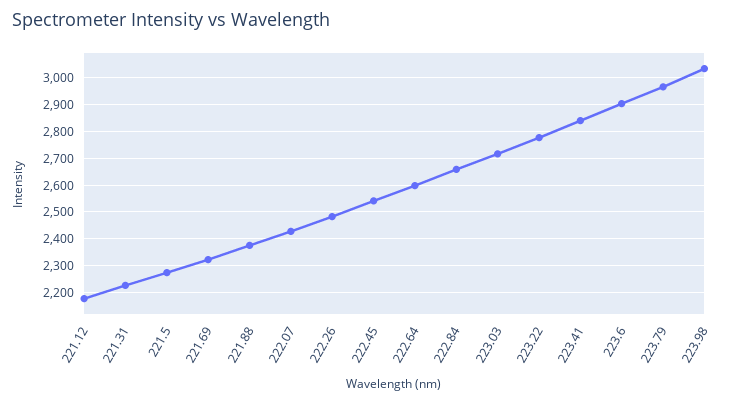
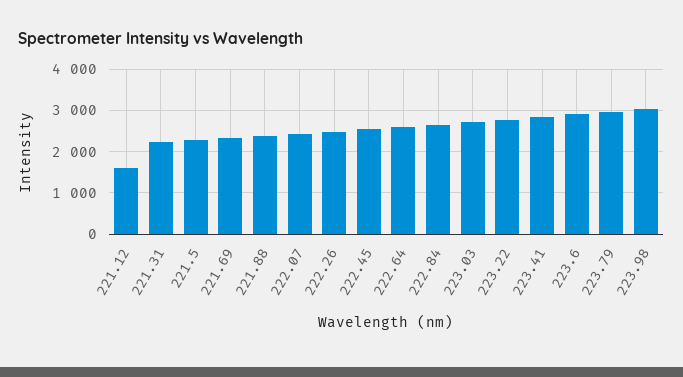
221.12: 2175 -> 1600

